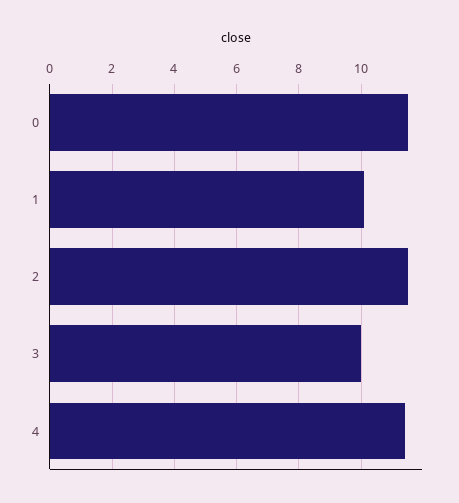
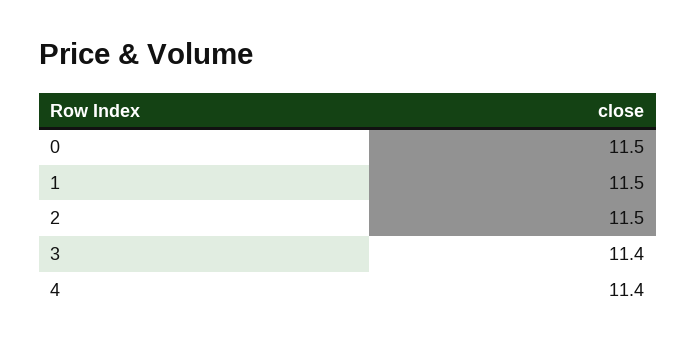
1: 10 -> 11.5
3: 10 -> 11.4

